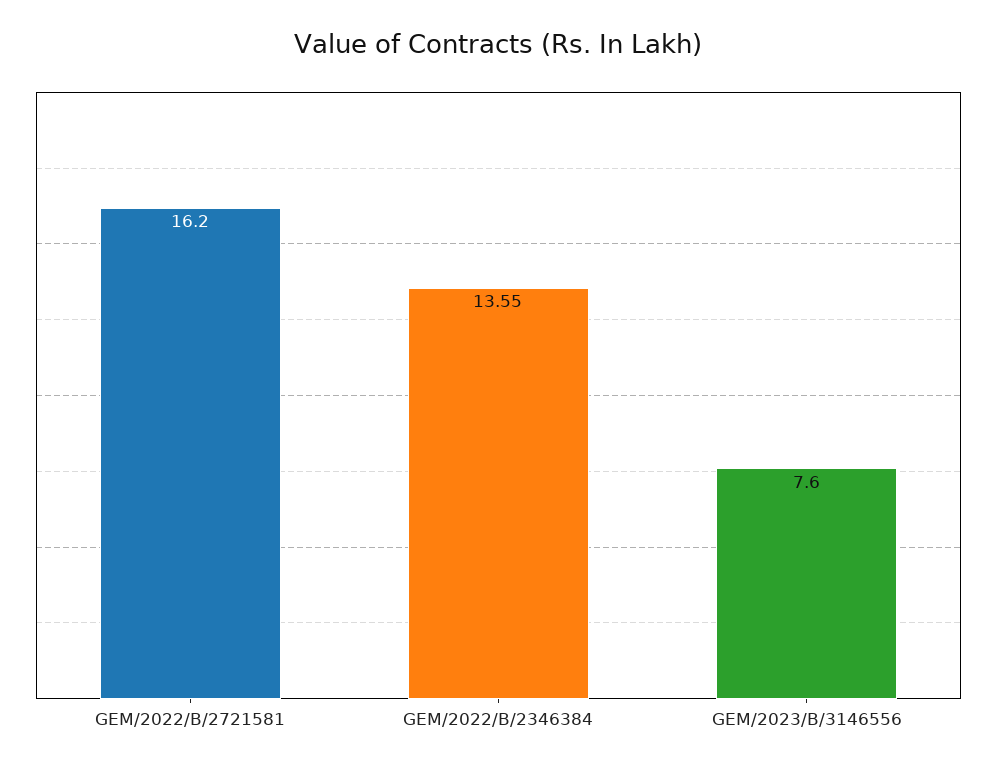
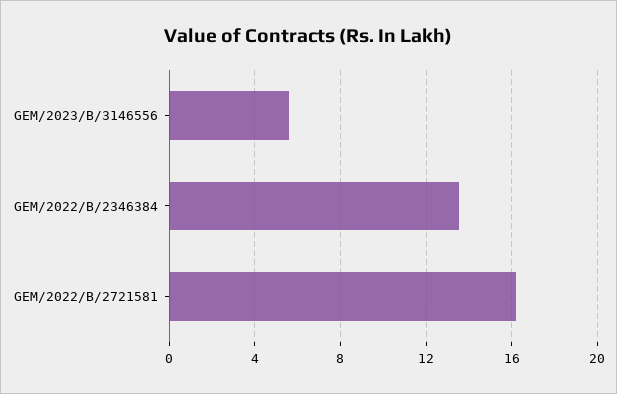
GEM/2023/B/3146556: 7.6 -> 5.5

